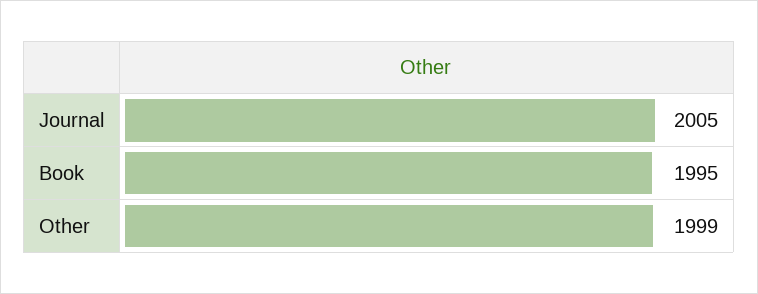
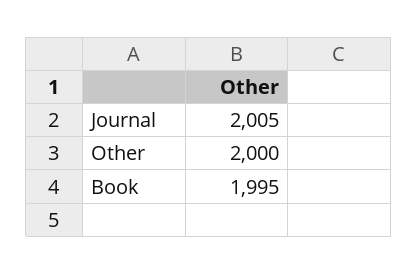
Other: 1999 -> 2000

